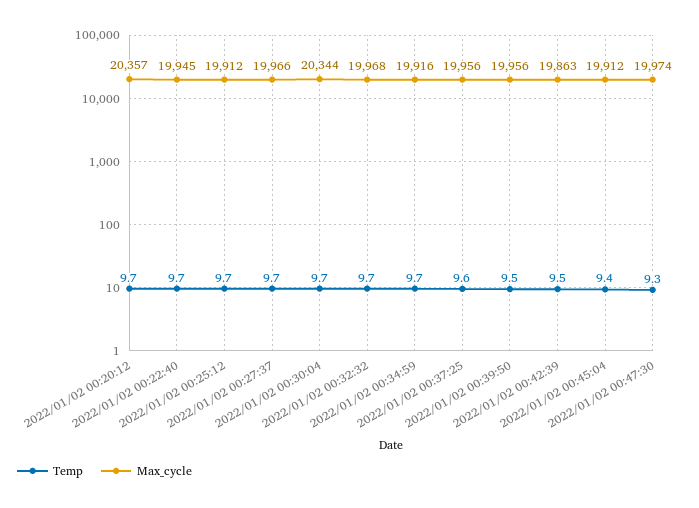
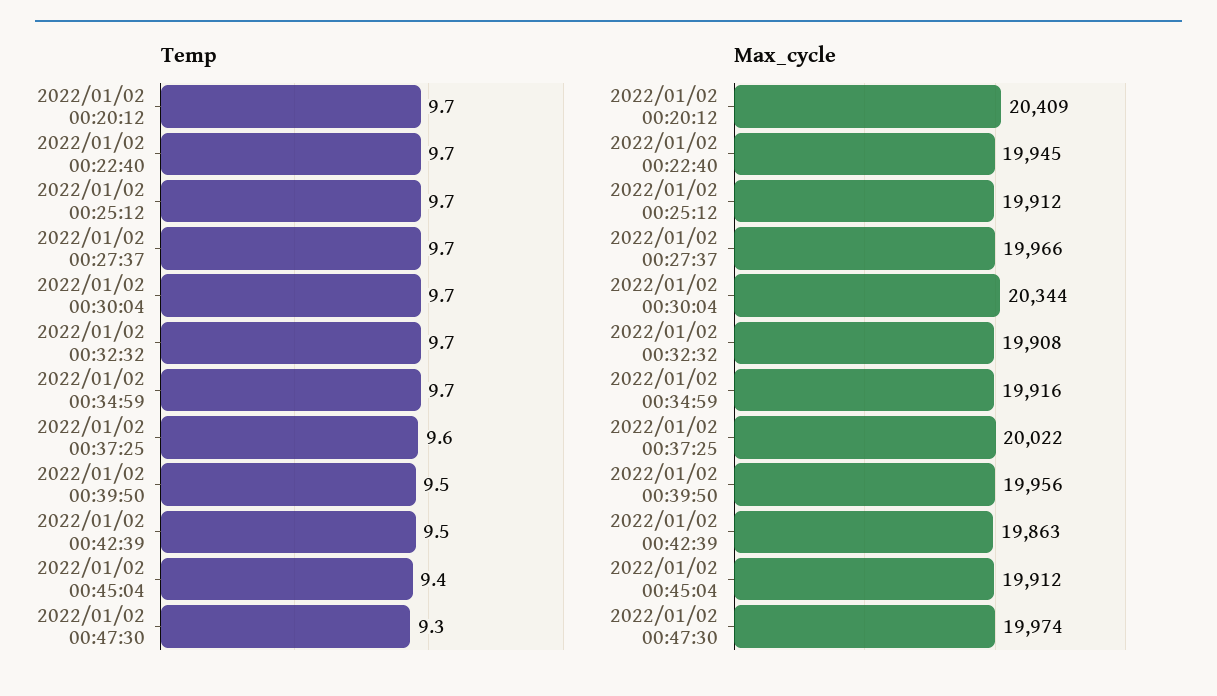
Max_cycle, 2022/01/02 00:20:12: 20357 -> 20409
Max_cycle, 2022/01/02 00:32:32: 19968 -> 19908
Max_cycle, 2022/01/02 00:37:25: 19956 -> 20022

